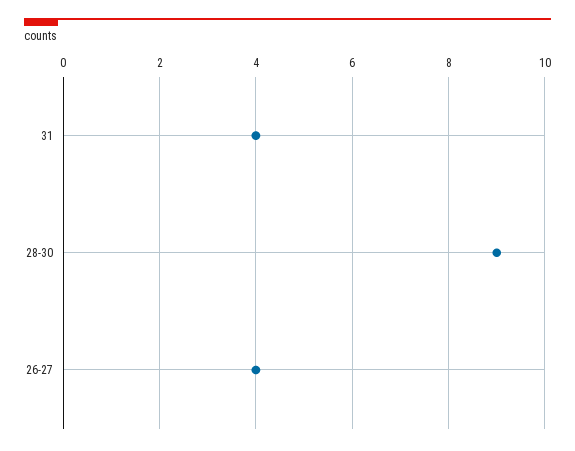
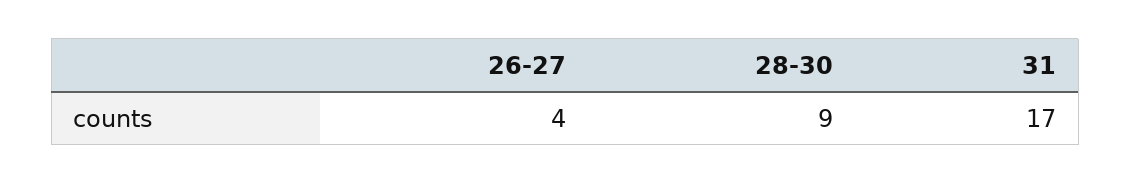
31: 4 -> 17

